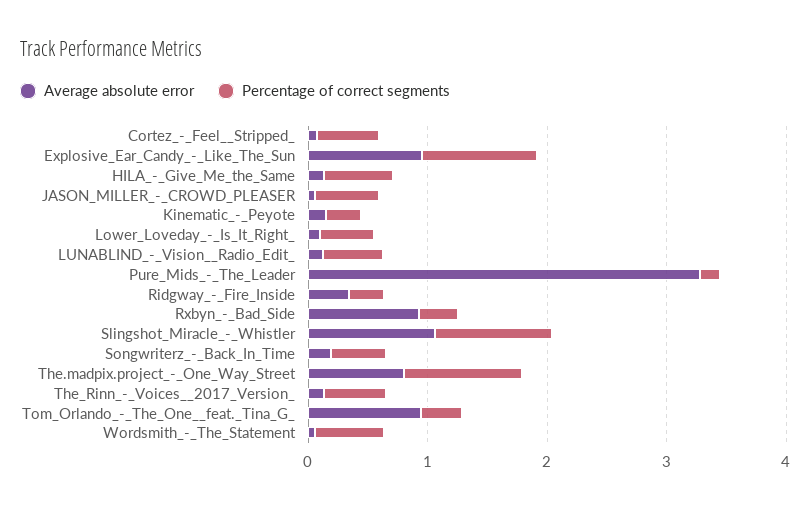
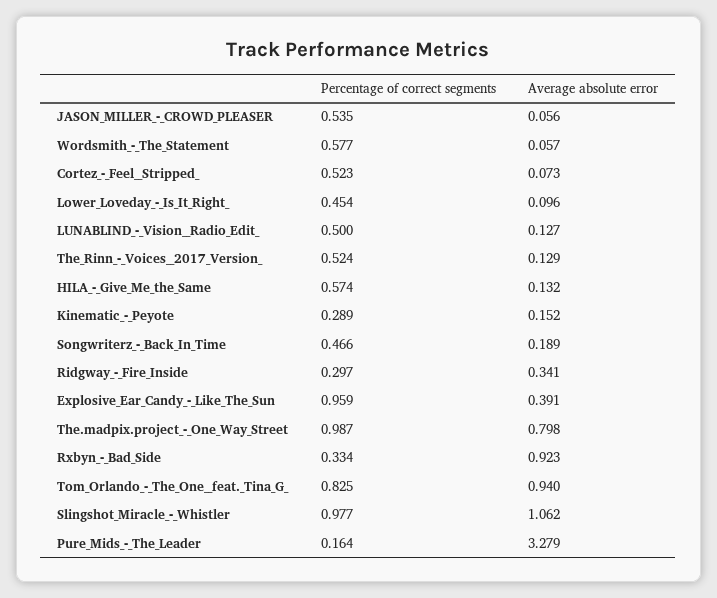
Average absolute error, Explosive_Ear_Candy_-_Like_The_Sun: 1 -> 0.391
Percentage of correct segments, Tom_Orlando_-_The_One__feat._Tina_G_: 0.4 -> 0.825

